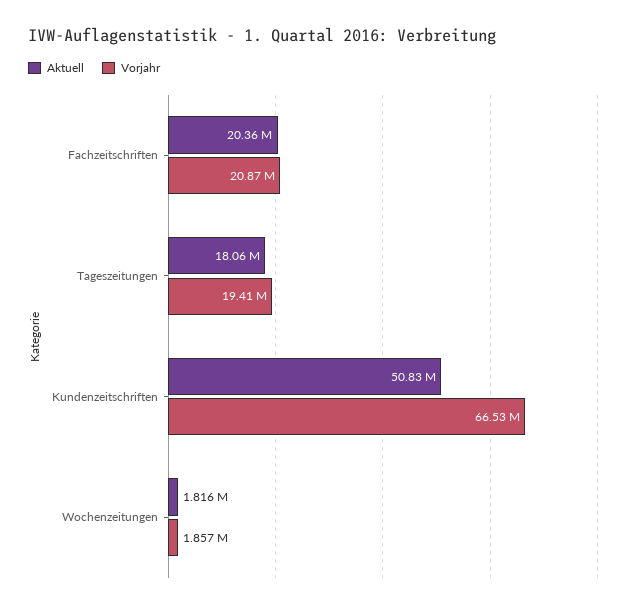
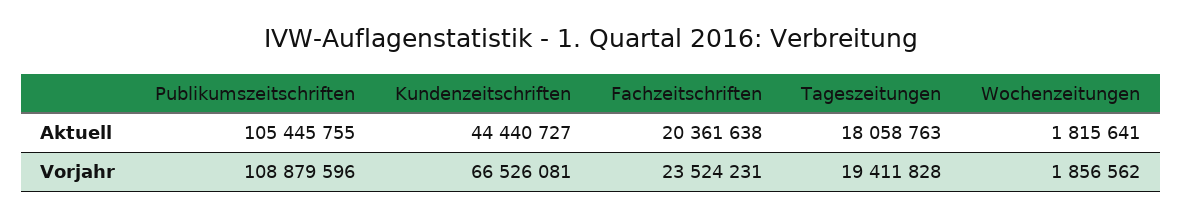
Vorjahr, Fachzeitschriften: 20870000 -> 23524231
Aktuell, Kundenzeitschriften: 50830000 -> 44440727
Aktuell, Publikumszeitschriften: none -> 105445755
Vorjahr, Publikumszeitschriften: none -> 108879596

